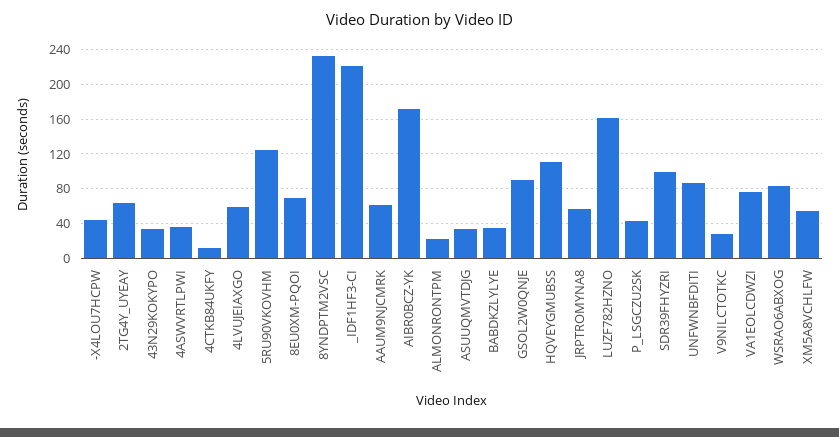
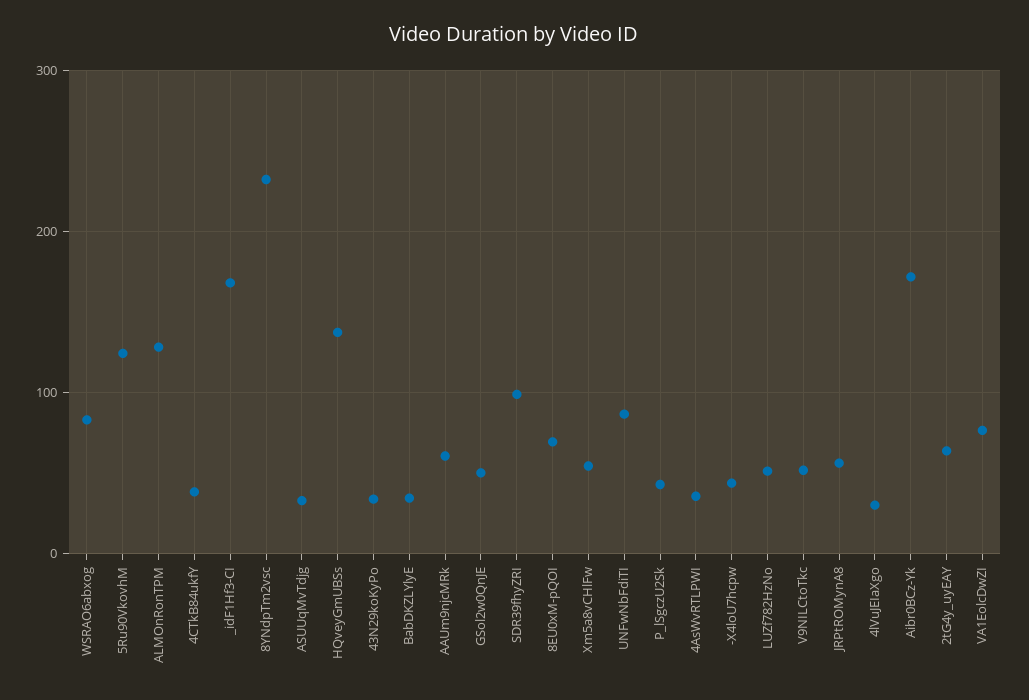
4CTKB84UKFY: 10 -> 40
4LVUJEIAXGO: 60 -> 30
_IDF1HF3-CI: 220 -> 170
ALMONRONTPM: 20 -> 130
GSOL2W0QNJE: 90 -> 50
HQVEYGMUBSS: 110 -> 140
LUZF782HZNO: 160 -> 50
V9NILCTOTKC: 30 -> 50

